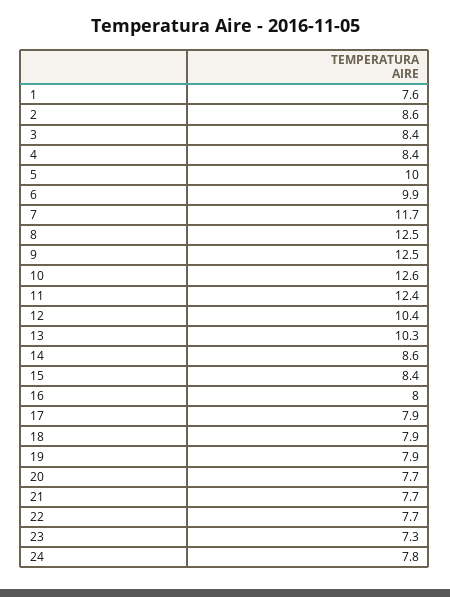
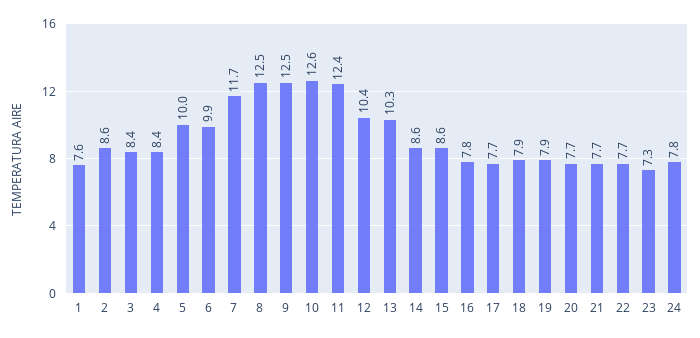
15: 8.4 -> 8.6
16: 8 -> 7.8
17: 7.9 -> 7.7

